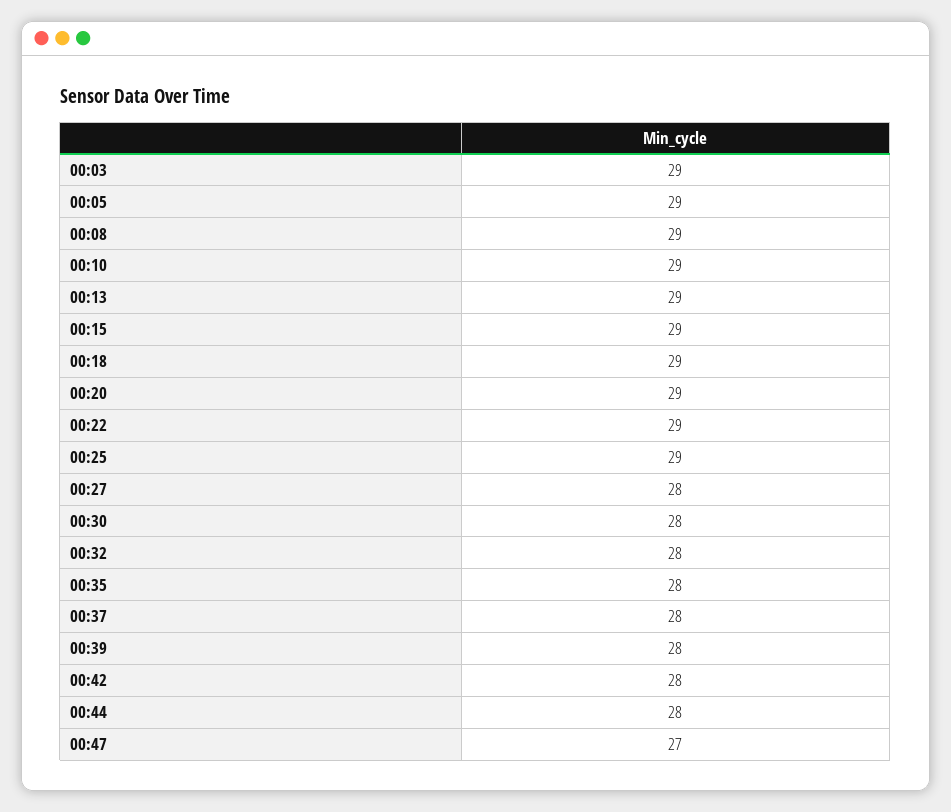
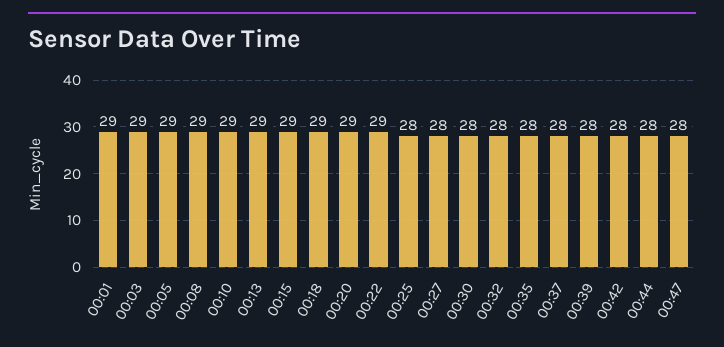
00:25: 29 -> 28
00:47: 27 -> 28
00:01: none -> 29

